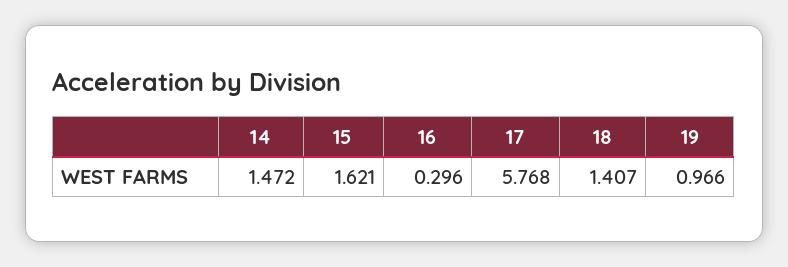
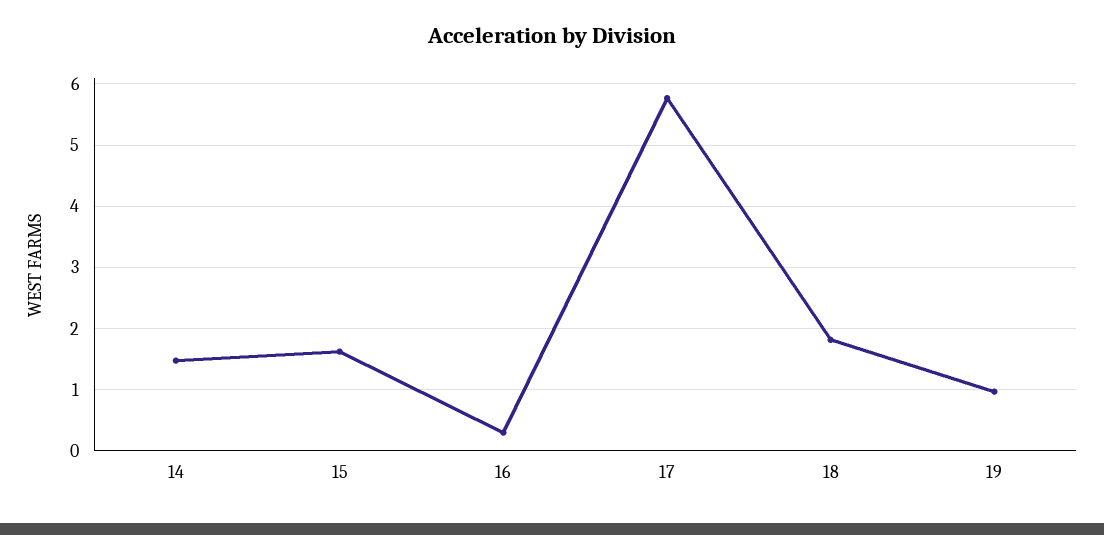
18: 1.407 -> 1.8

